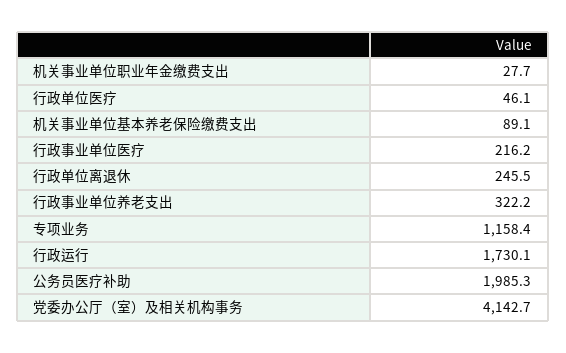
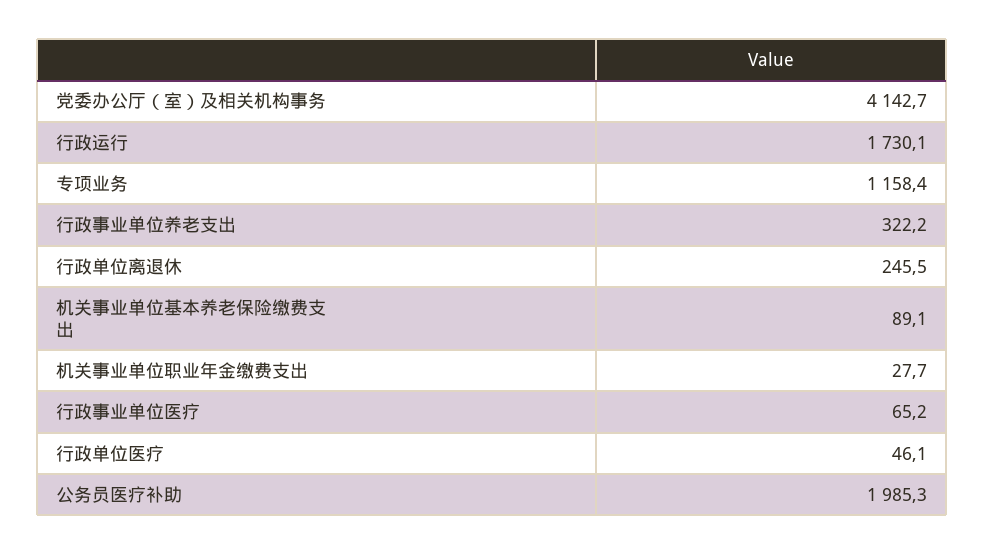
行政事业单位医疗: 216.2 -> 65.2

